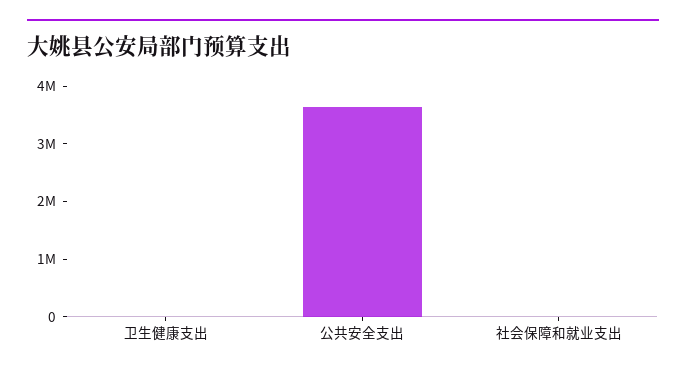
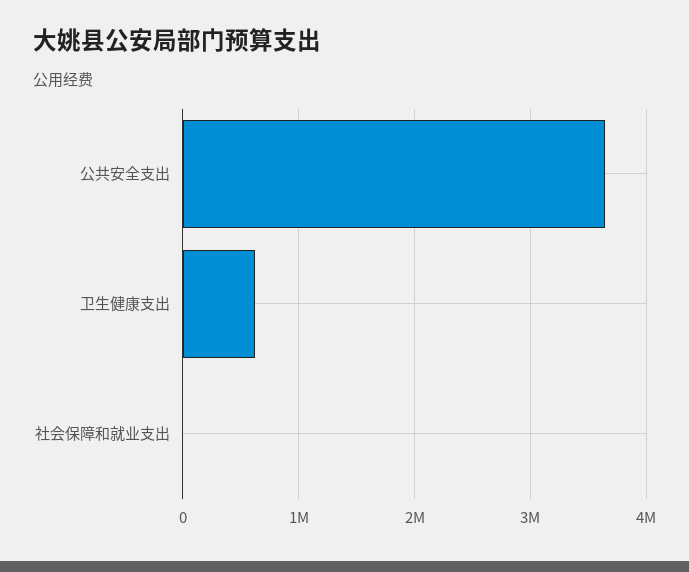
卫生健康支出: 0 -> 600000

